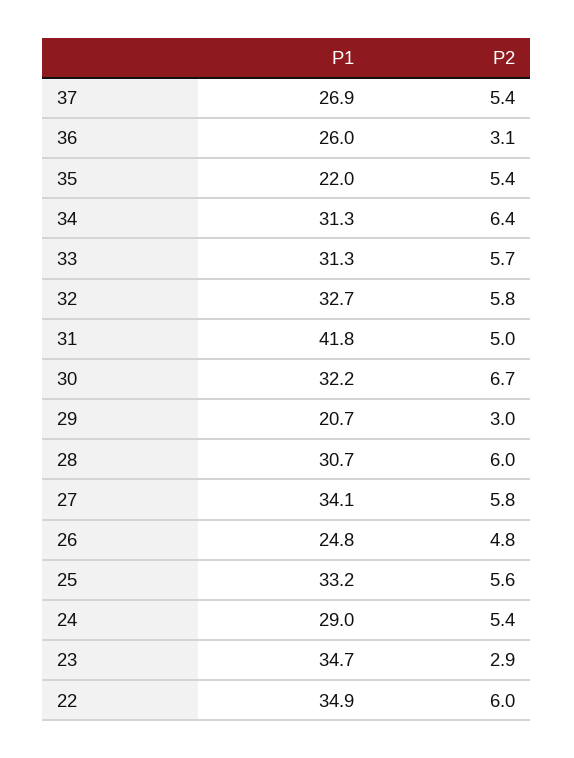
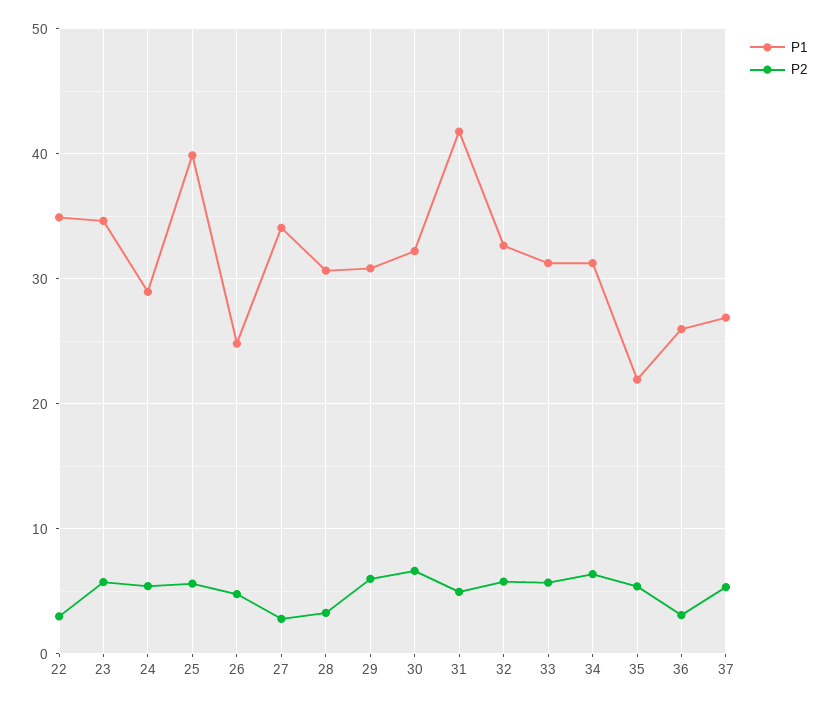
P1, 29: 20.7 -> 31
P2, 29: 3 -> 6
P2, 28: 6 -> 3
P2, 27: 5.8 -> 3
P1, 25: 33.2 -> 40
P2, 23: 2.9 -> 6
P2, 22: 6 -> 3

